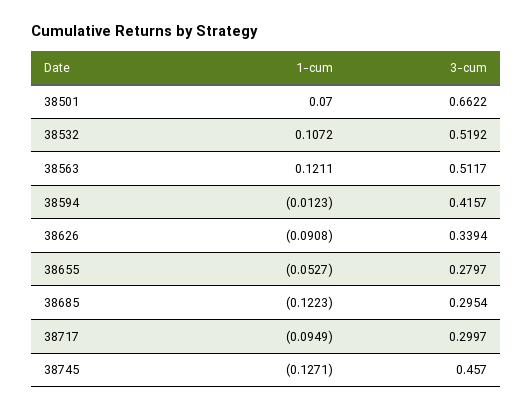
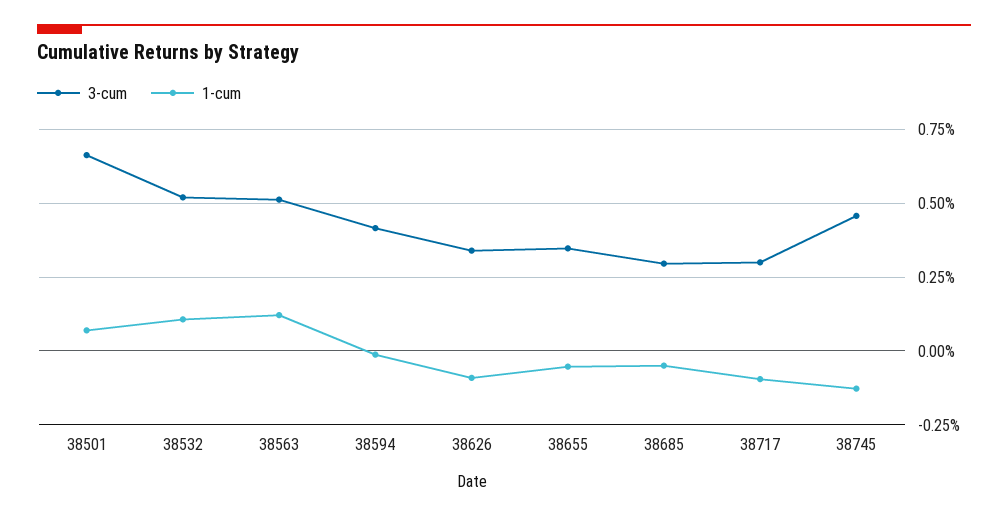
3-cum, 38655: 0.2797 -> 0.35
1-cum, 38685: -0.1223 -> -0.05

